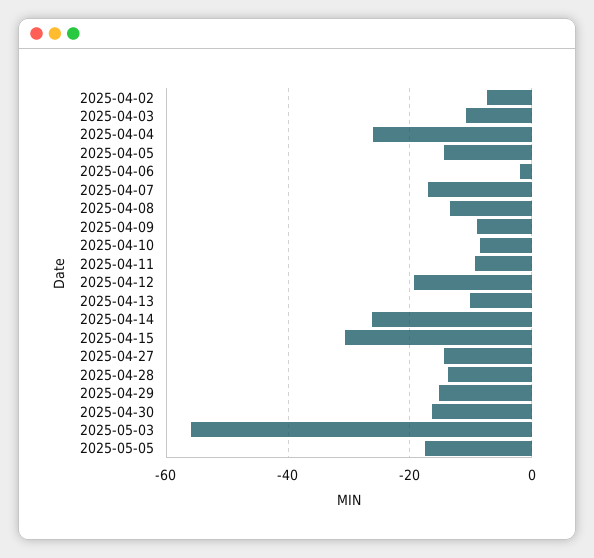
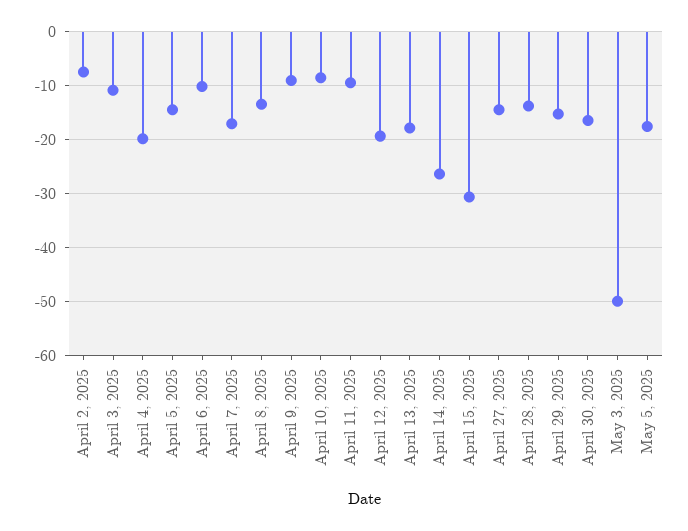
2025-04-04: -26 -> -20
2025-04-06: -2 -> -10
2025-04-13: -10 -> -18
2025-05-03: -56 -> -50

